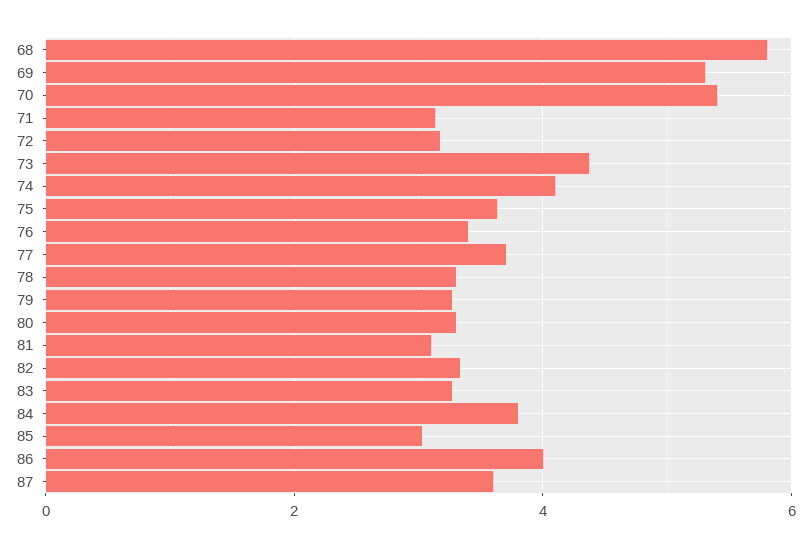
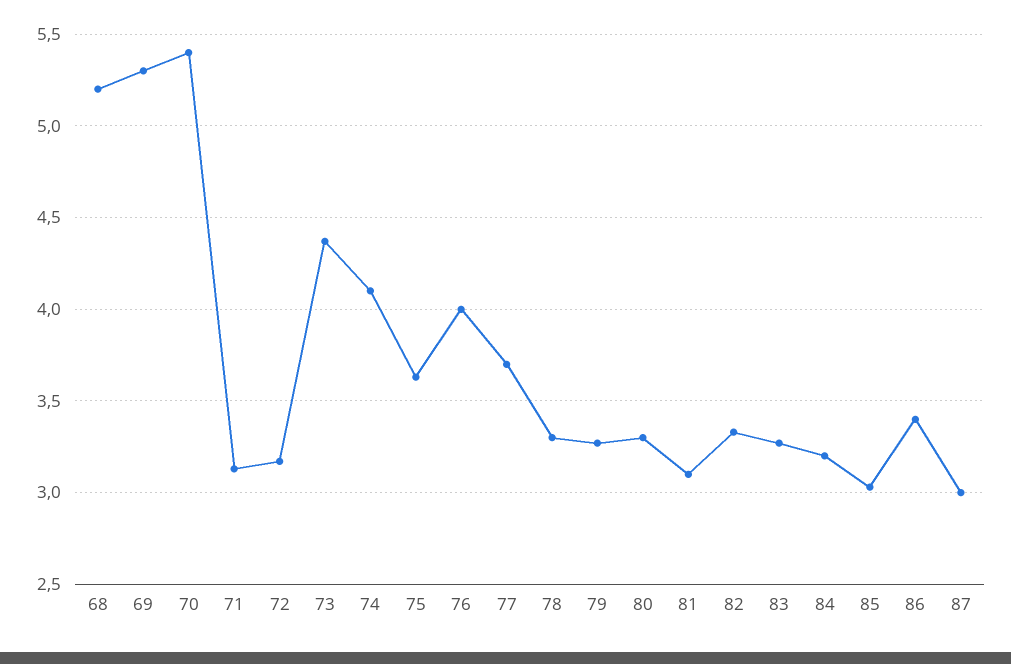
68: 5.8 -> 5.2
76: 3.4 -> 4
84: 3.8 -> 3.2
86: 4 -> 3.4
87: 3.6 -> 3

